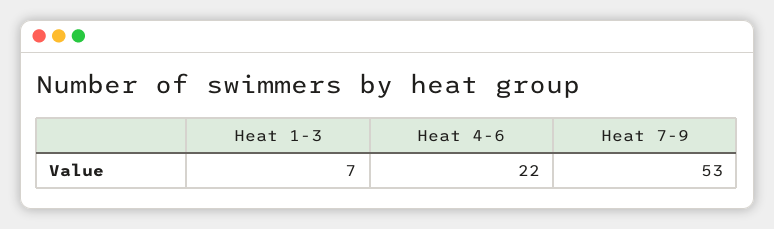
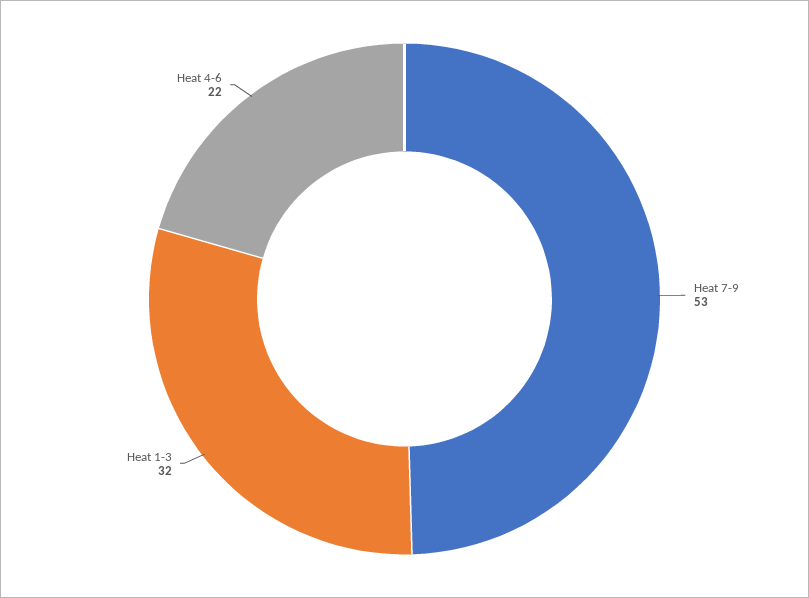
Heat 1-3: 7 -> 32

